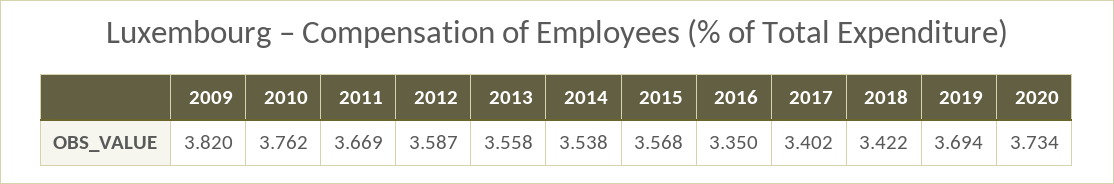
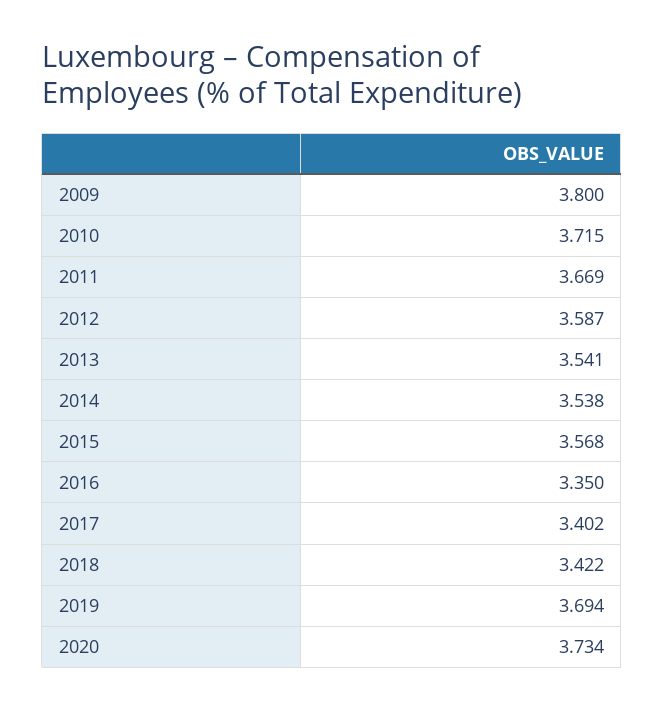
2009: 3.82 -> 3.8
2010: 3.762 -> 3.715
2013: 3.558 -> 3.541

